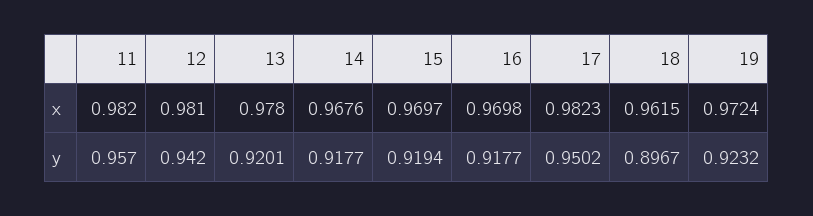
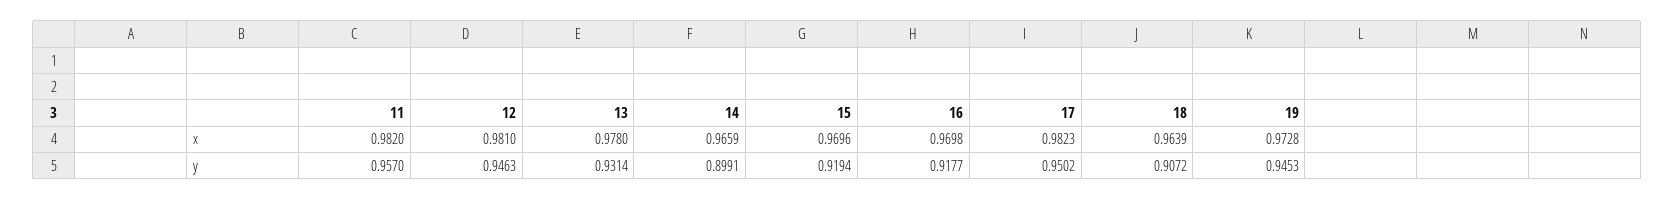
14, x: 0.9676 -> 0.9659
15, x: 0.9697 -> 0.9696
18, x: 0.9615 -> 0.9639
19, x: 0.9724 -> 0.9728
12, y: 0.942 -> 0.9463
13, y: 0.9201 -> 0.9314
14, y: 0.9177 -> 0.8991
18, y: 0.8967 -> 0.9072
19, y: 0.9232 -> 0.9453

